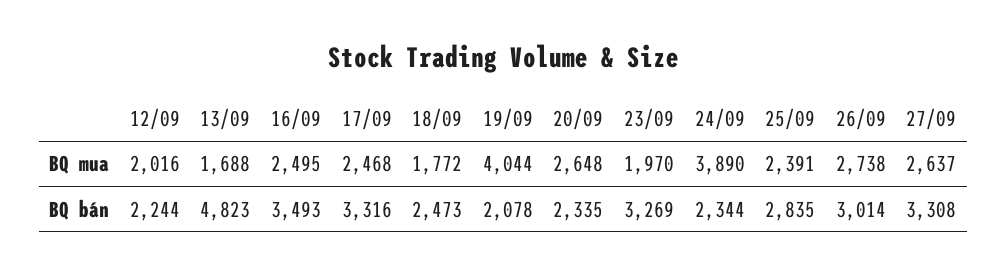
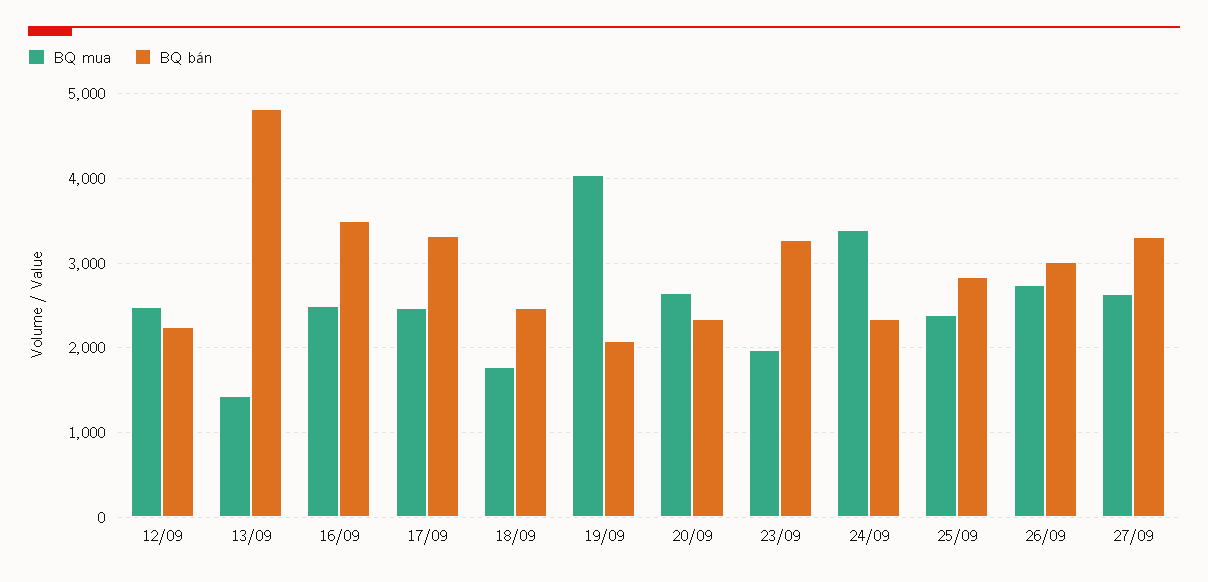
BQ mua, 12/09: 2016 -> 2500
BQ mua, 13/09: 1688 -> 1400
BQ mua, 24/09: 3890 -> 3400

